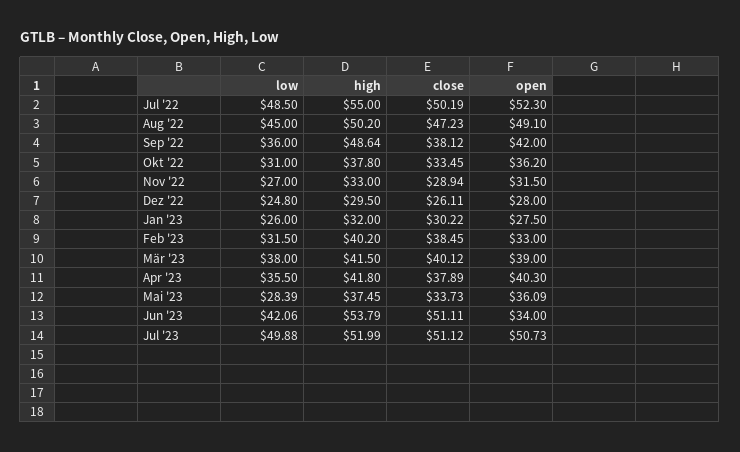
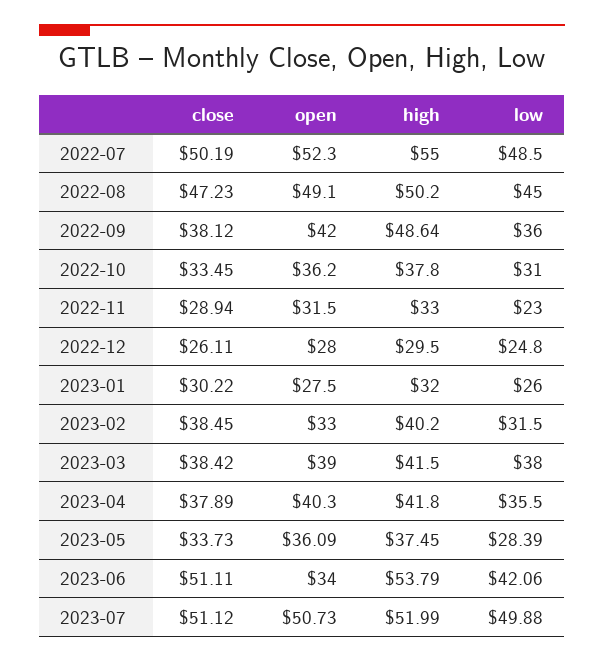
low, Nov '22: 27 -> 23
close, Mär '23: 40.12 -> 38.42

